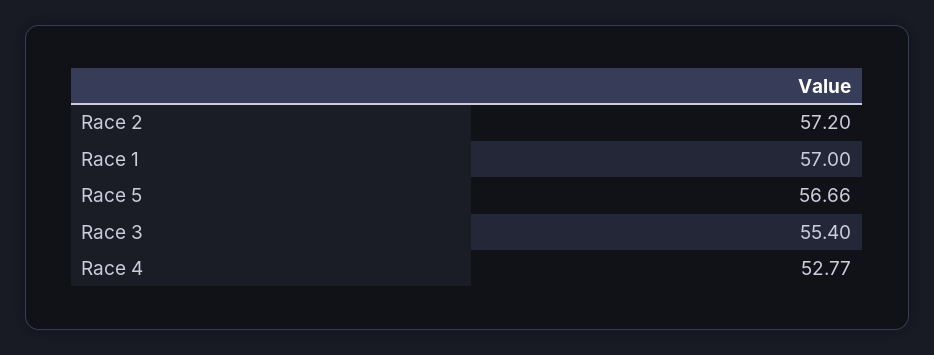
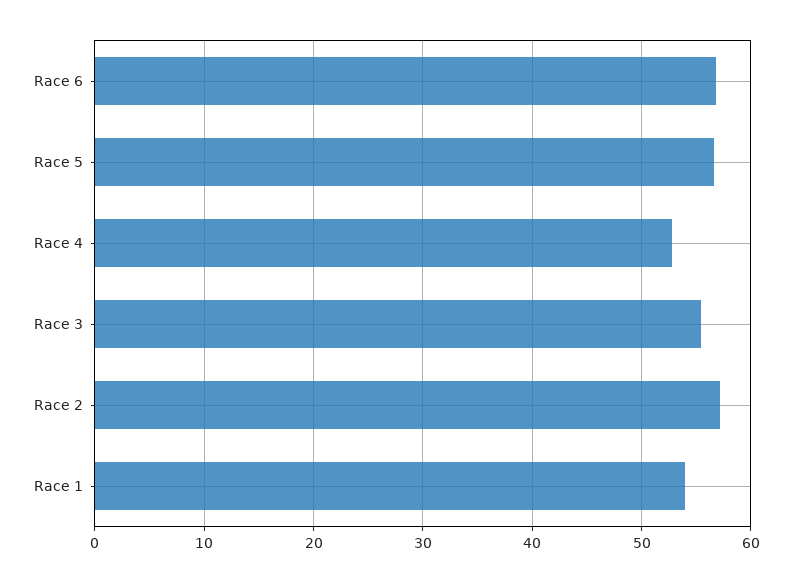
Race 1: 57 -> 54
Race 6: none -> 57

